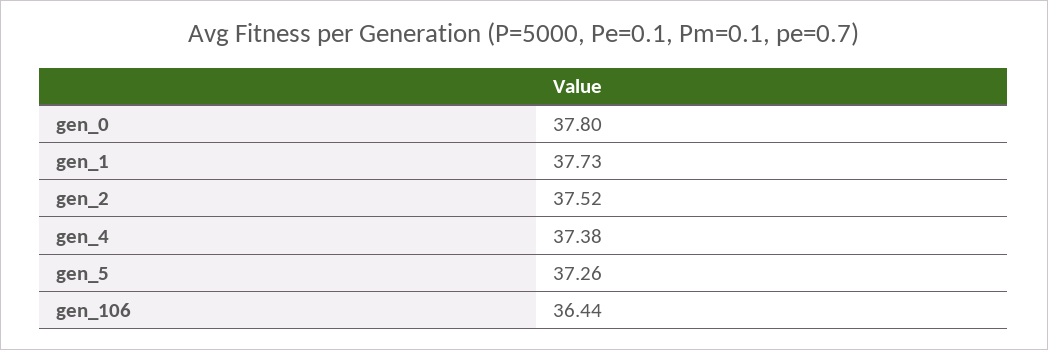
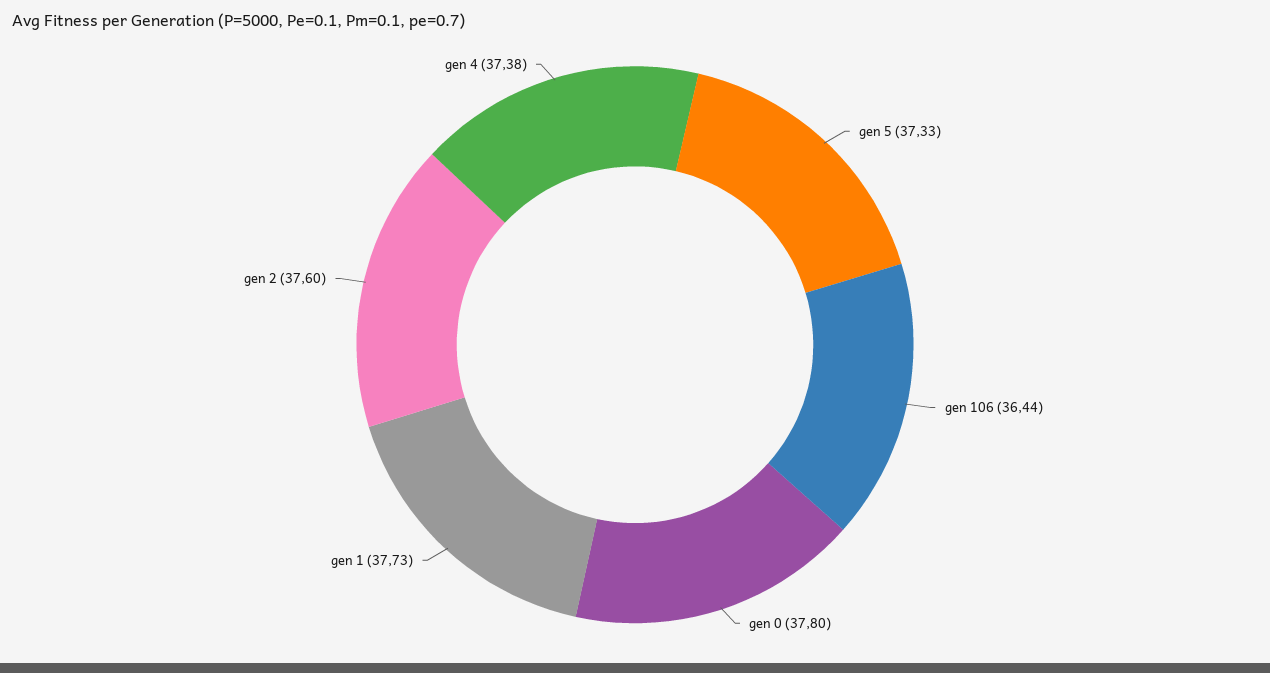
gen_2: 37.52 -> 37.6
gen_5: 37.26 -> 37.33

